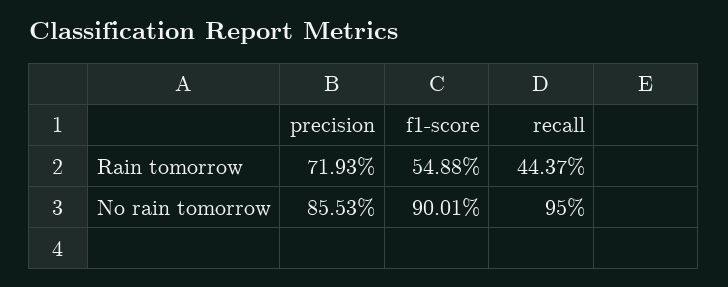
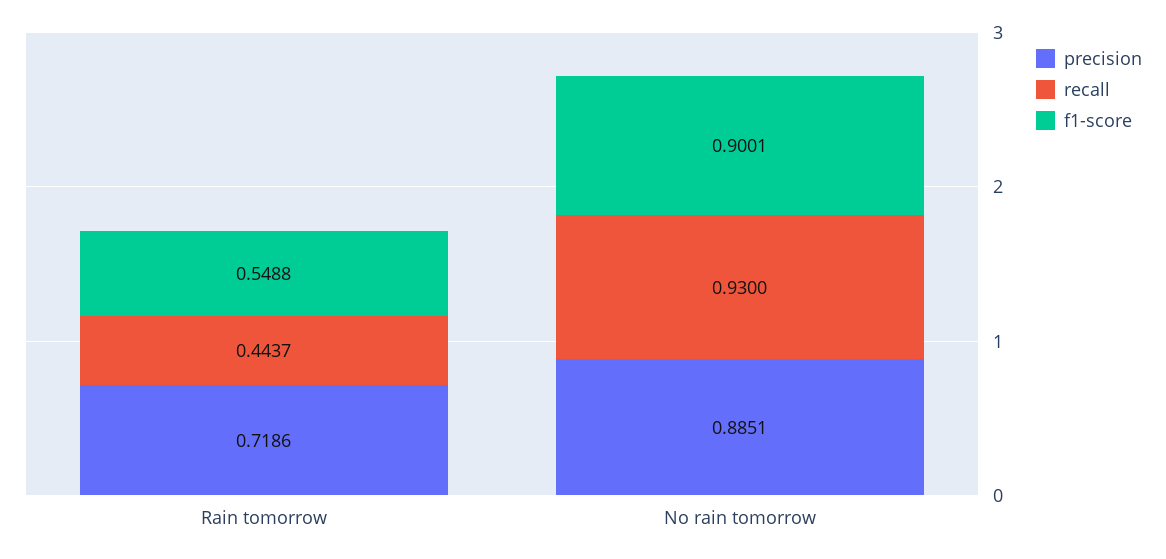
precision, Rain tomorrow: 0.7193 -> 0.7186
precision, No rain tomorrow: 0.8553 -> 0.8851
recall, No rain tomorrow: 0.95 -> 0.93

